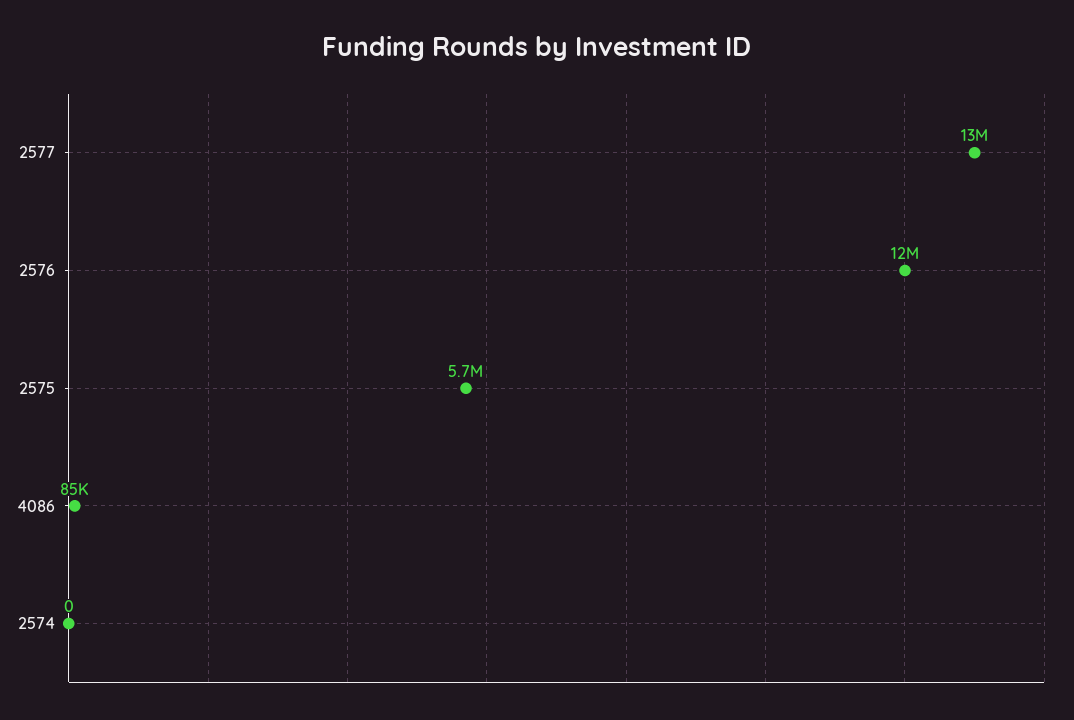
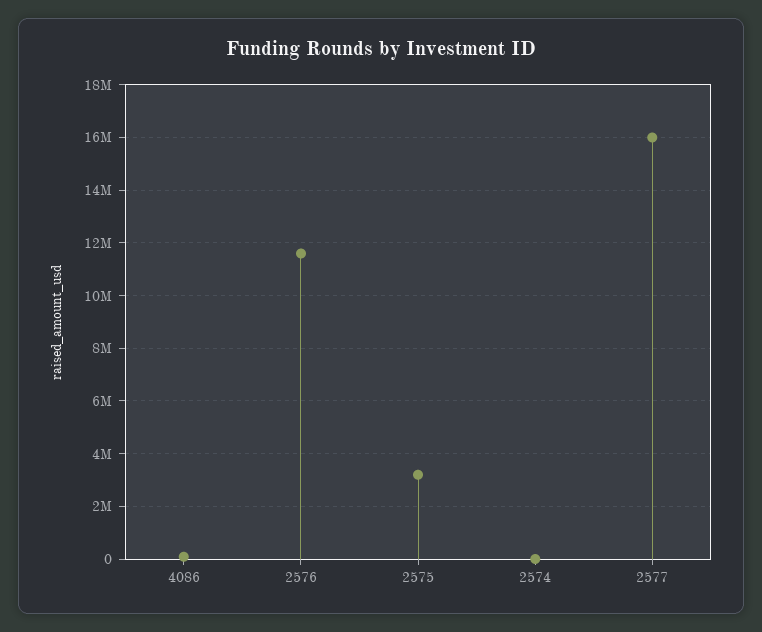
2577: 13000000 -> 16000000
2575: 5700000 -> 3250000

